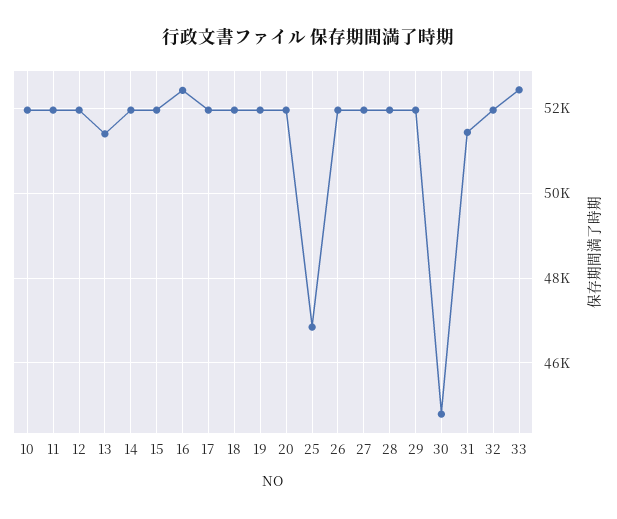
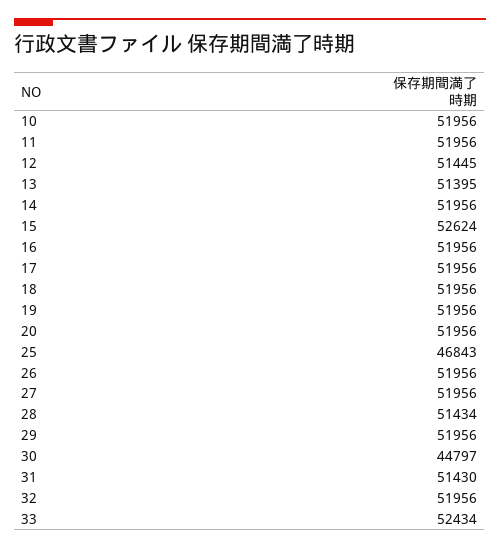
12: 52000 -> 51445
15: 52000 -> 52624
16: 52400 -> 51956
28: 52000 -> 51434

